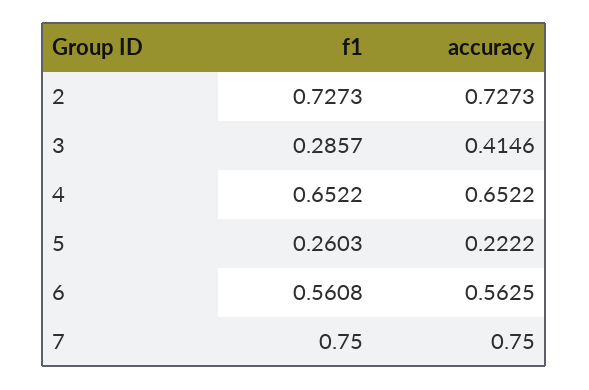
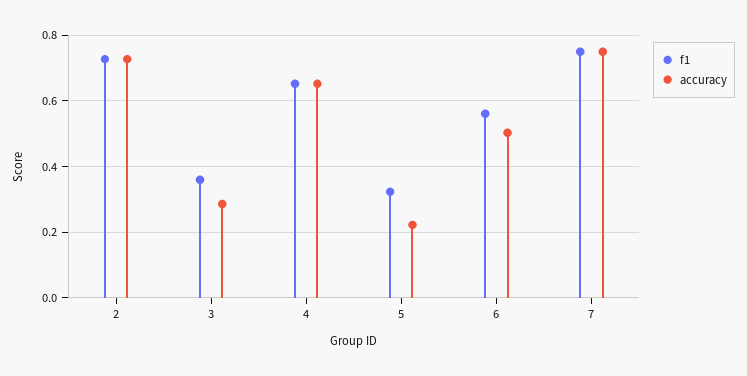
f1, 3: 0.2857 -> 0.36
accuracy, 3: 0.4146 -> 0.28
f1, 5: 0.2603 -> 0.32
accuracy, 6: 0.5625 -> 0.5

